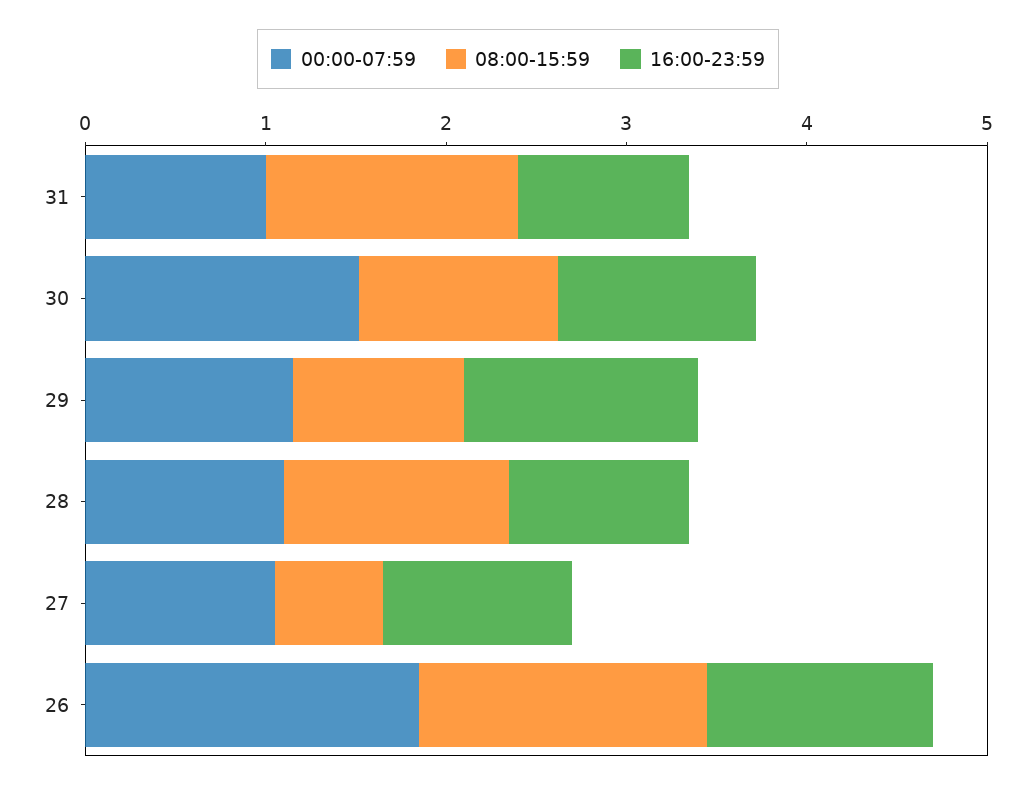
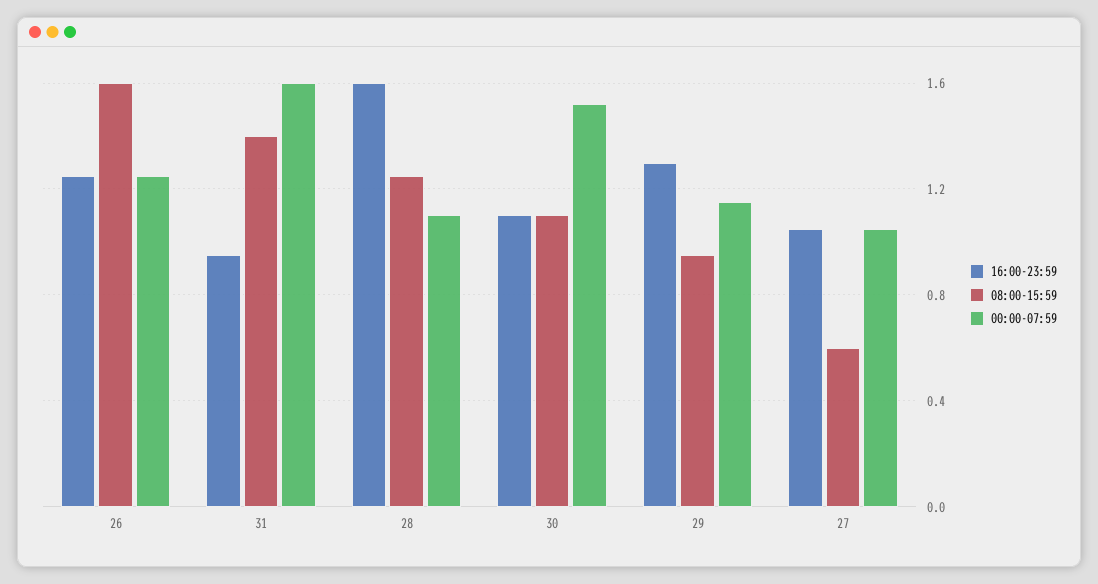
00:00-07:59, 31: 1 -> 1.6
16:00-23:59, 28: 1 -> 1.6
00:00-07:59, 26: 1.8 -> 1.25

